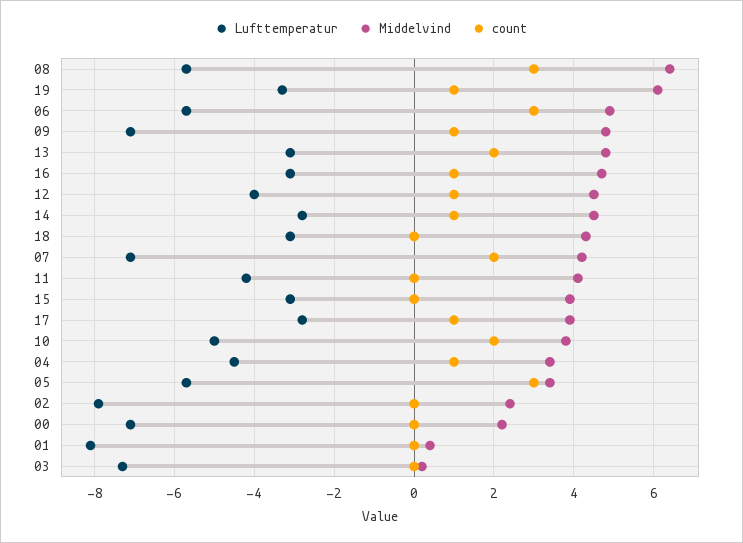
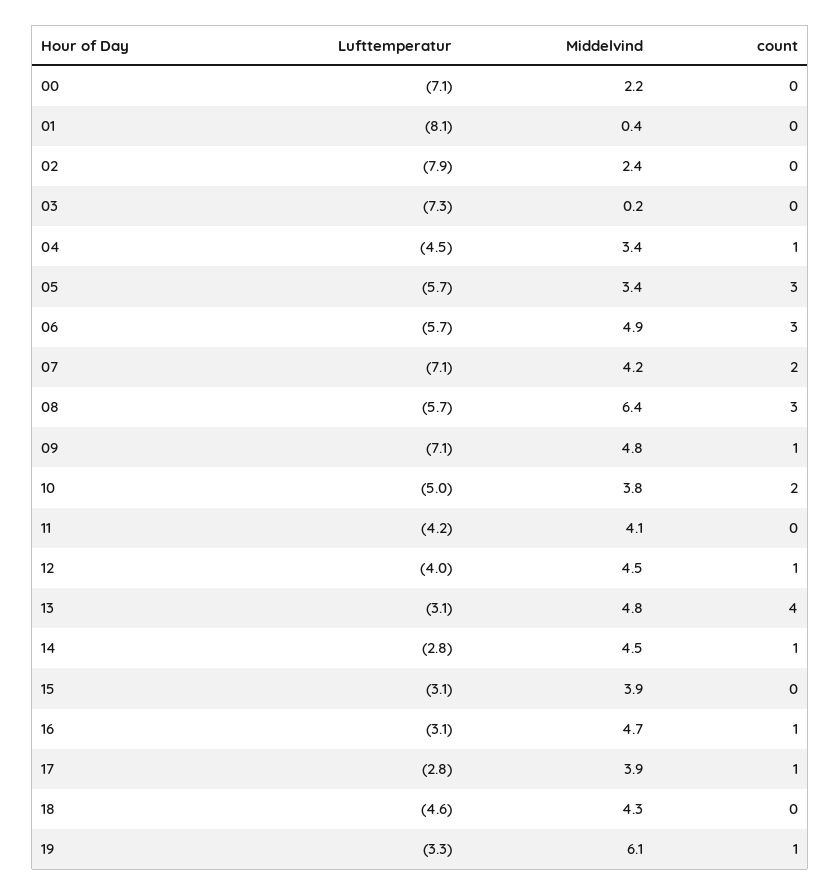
count, 13: 2 -> 4
Lufttemperatur, 18: -3 -> -4.6

